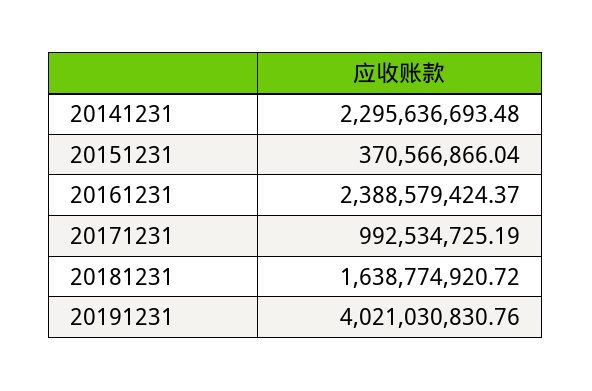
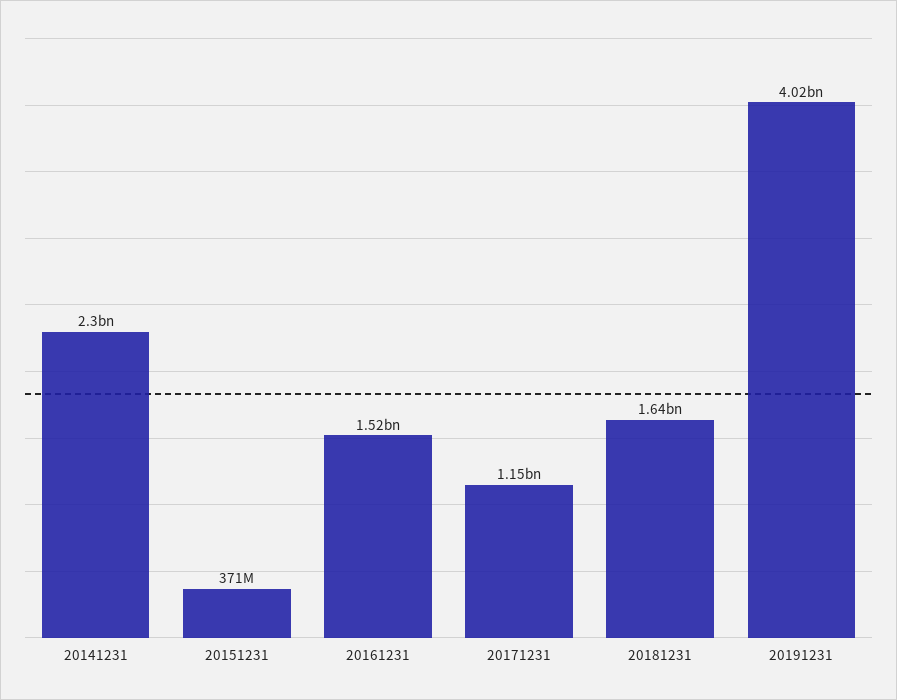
20161231: 2388579424.37 -> 1520000000
20171231: 992534725.19 -> 1150000000

